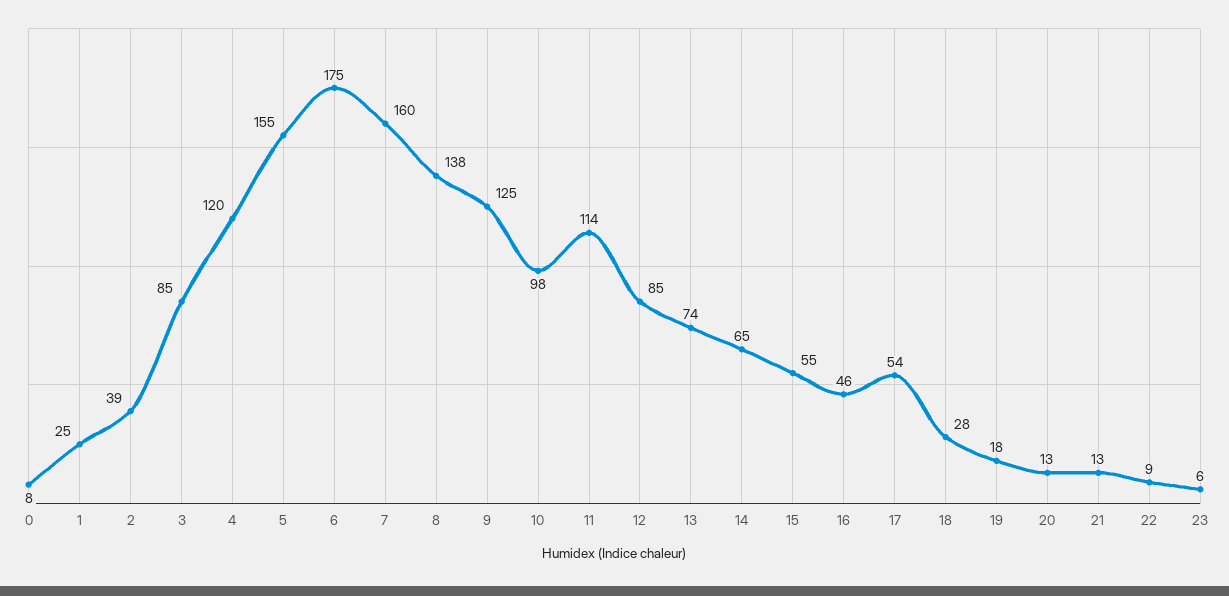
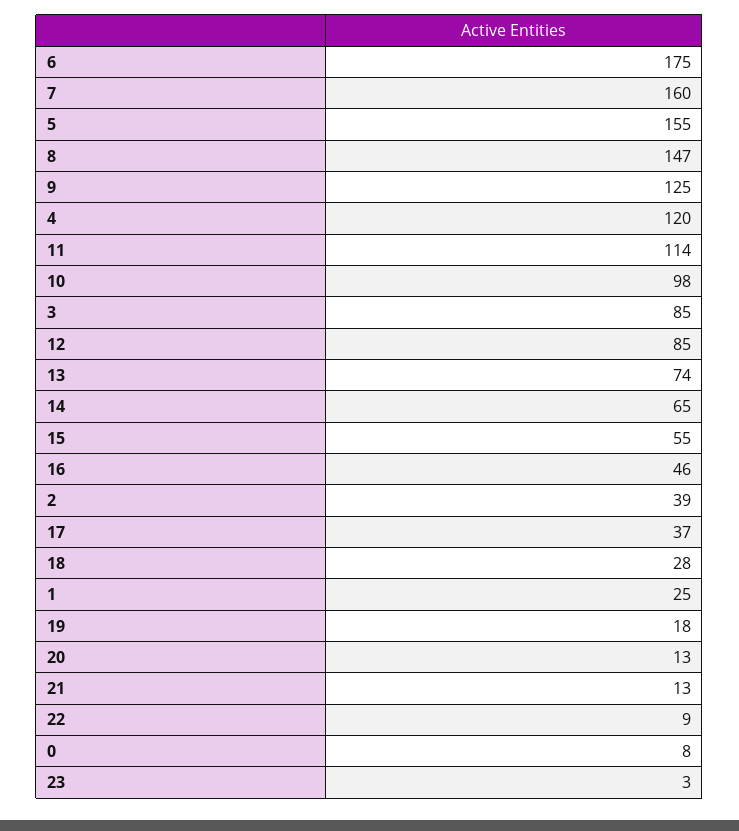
8: 138 -> 147
17: 54 -> 37
23: 6 -> 3

